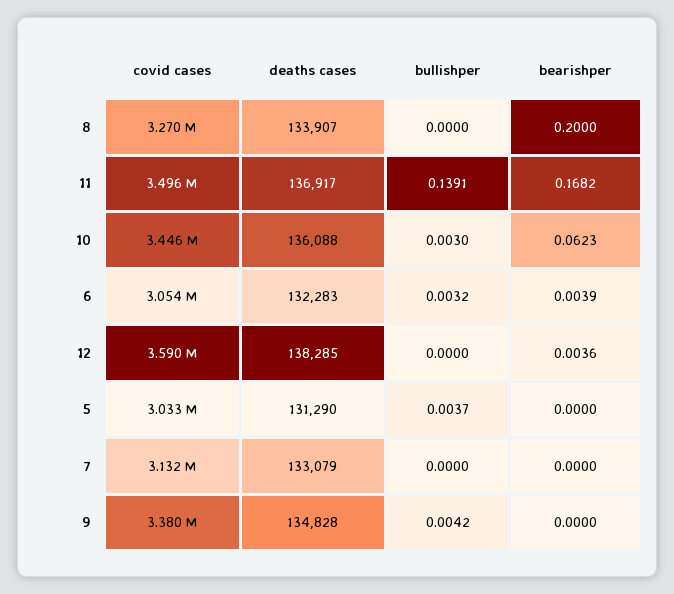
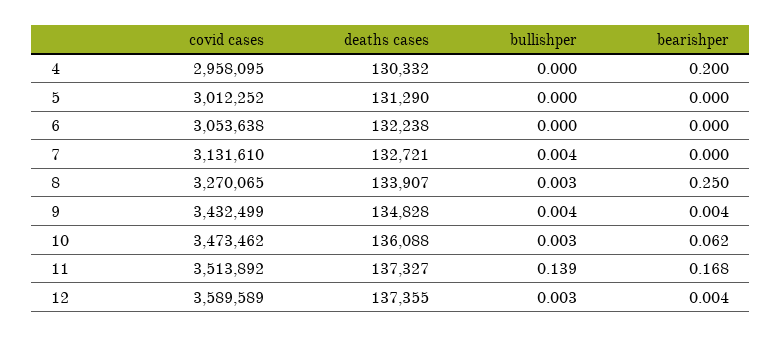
bullishper, 8: 0 -> 0.003
bearishper, 8: 0.2 -> 0.25
covid cases, 11: 3496000 -> 3513892
deaths cases, 11: 136917 -> 137327
covid cases, 10: 3446000 -> 3473462
deaths cases, 6: 132283 -> 132238
bullishper, 6: 0.0032 -> 0
bearishper, 6: 0.0039 -> 0
deaths cases, 12: 138285 -> 137355
bullishper, 12: 0 -> 0.003
covid cases, 5: 3033000 -> 3012252
bullishper, 5: 0.0037 -> 0
deaths cases, 7: 133079 -> 132721
bullishper, 7: 0 -> 0.004
covid cases, 9: 3380000 -> 3432499
bearishper, 9: 0 -> 0.004
covid cases, 4: none -> 2958095
deaths cases, 4: none -> 130332
bullishper, 4: none -> 0
bearishper, 4: none -> 0.2

